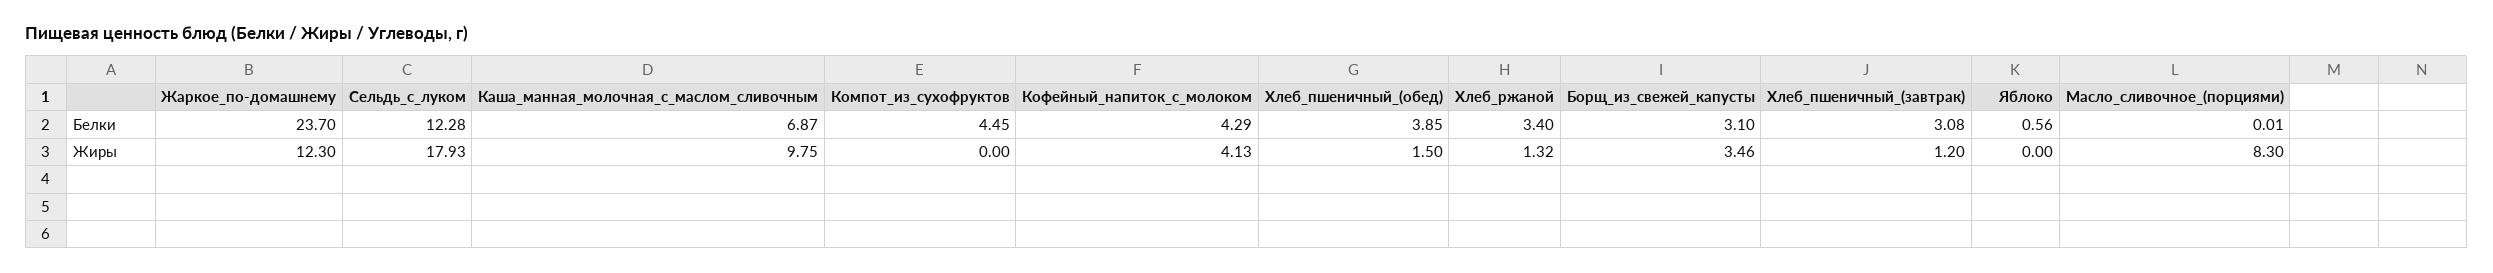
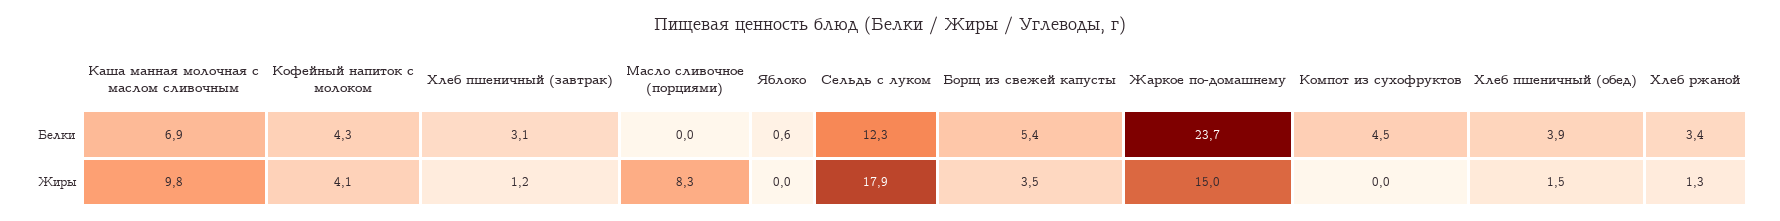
Борщ_из_свежей_капусты, Белки: 3.1 -> 5.4
Жаркое_по-домашнему, Жиры: 12.3 -> 15

